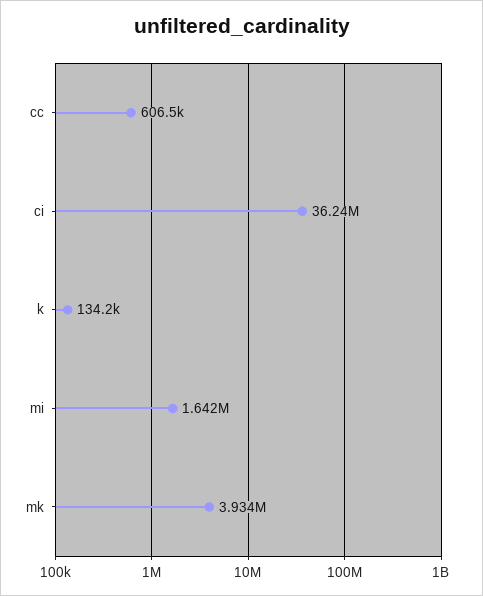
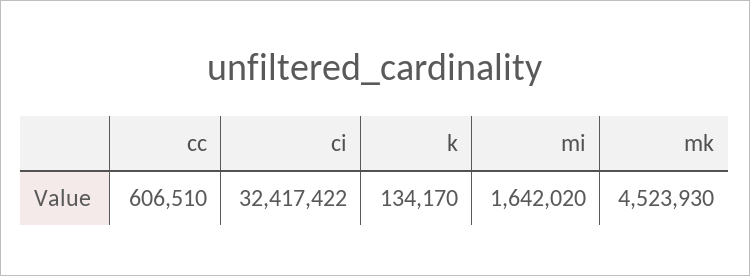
ci: 36240000 -> 32417422
mk: 3934000 -> 4523930

